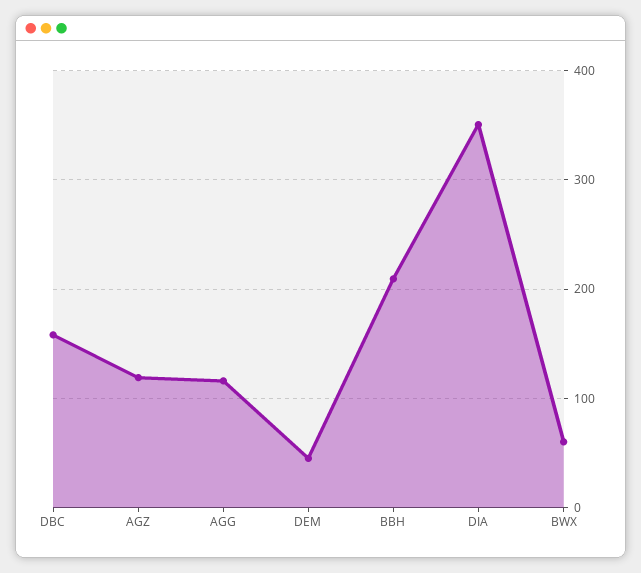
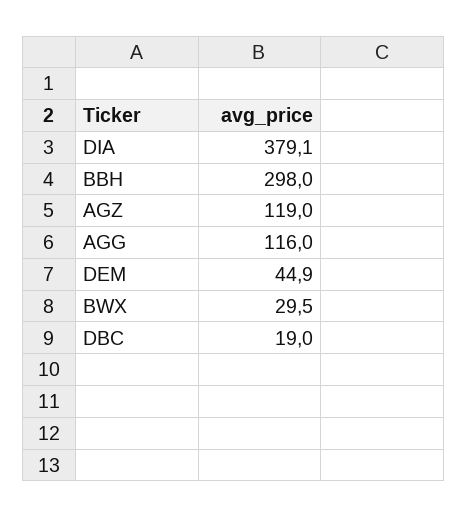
DBC: 160 -> 19
BBH: 210 -> 298
DIA: 350 -> 379.1
BWX: 60 -> 29.5

